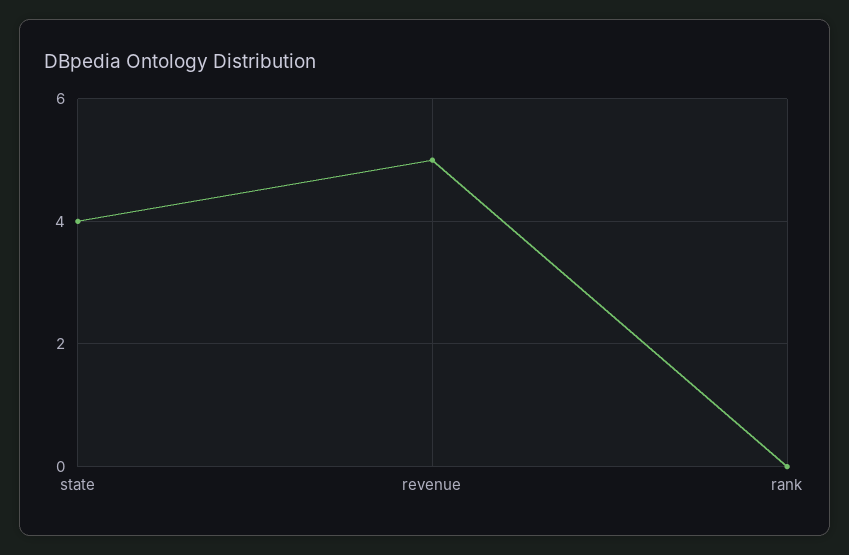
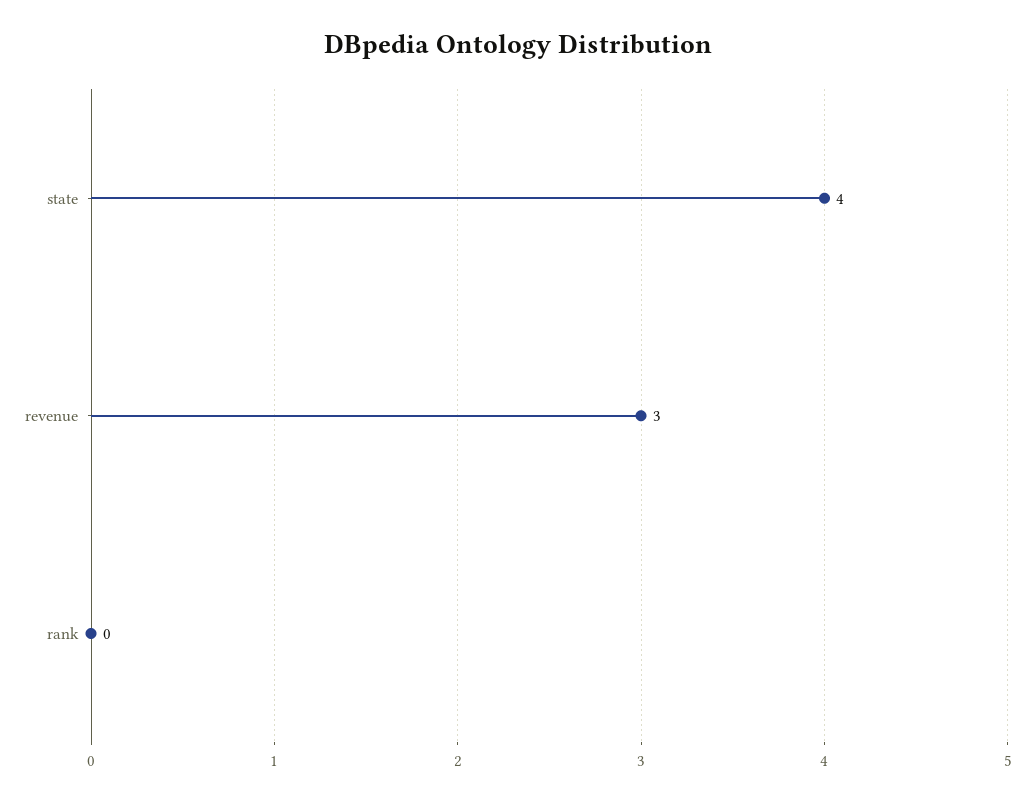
revenue: 5 -> 3

